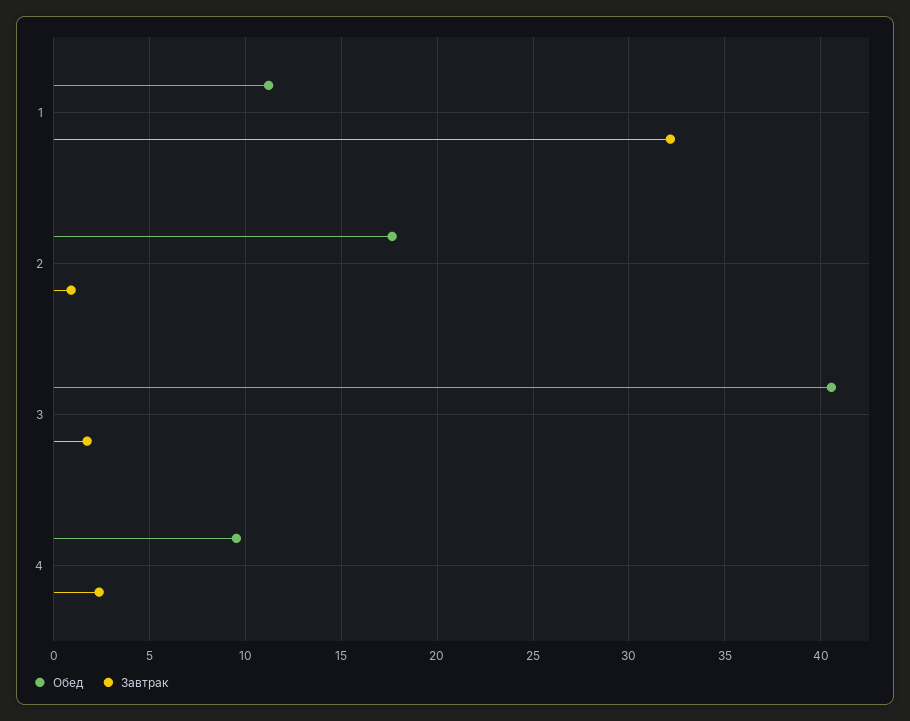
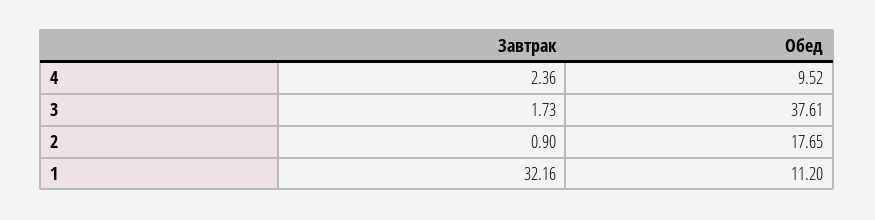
Обед, 3: 40.5 -> 37.61

